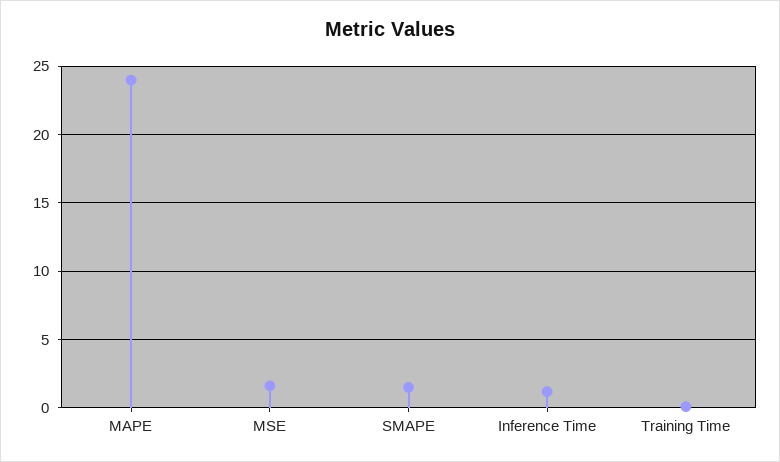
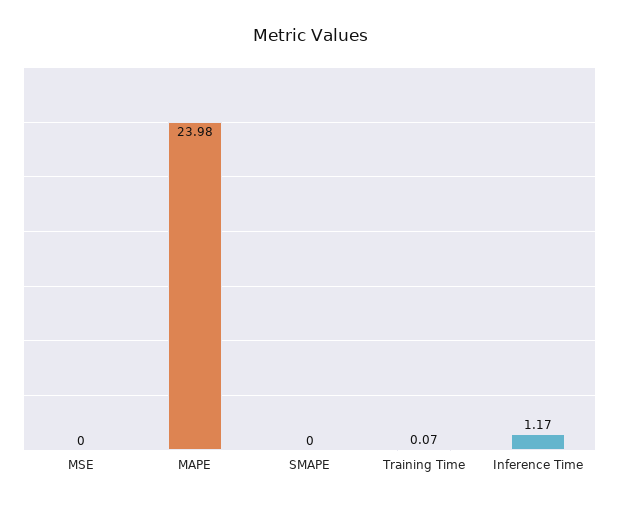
MSE: 1.5 -> 0
SMAPE: 1.5 -> 0

